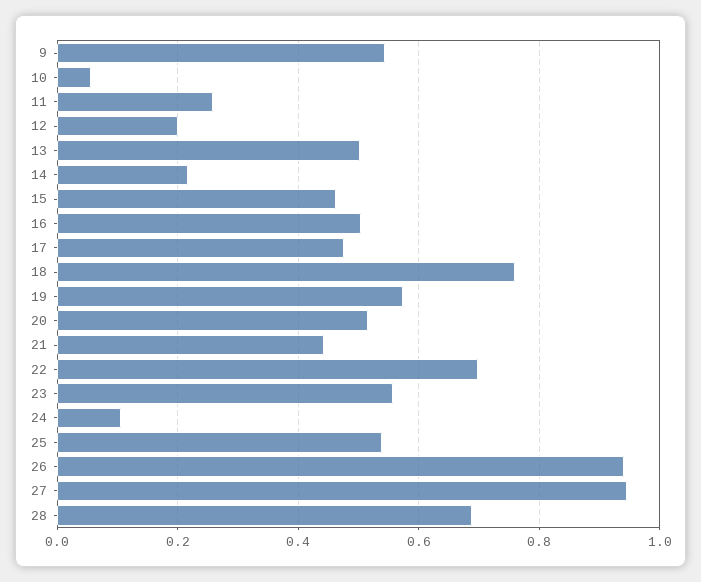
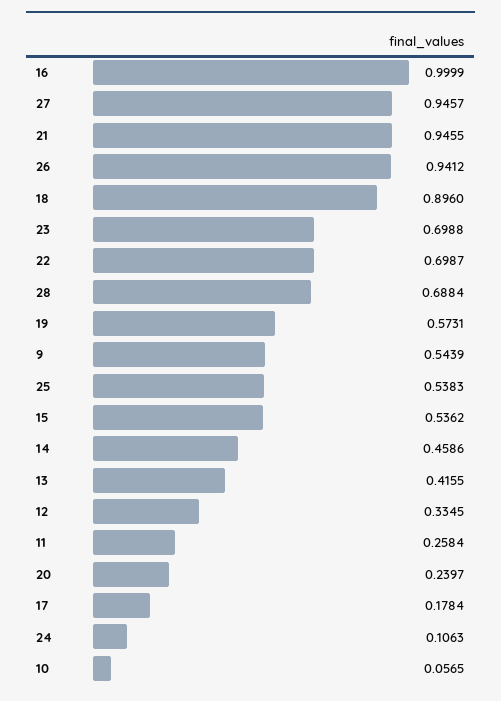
12: 0.2 -> 0.3345
13: 0.5 -> 0.4155
14: 0.22 -> 0.4586
15: 0.46 -> 0.5362
16: 0.5 -> 0.9999
17: 0.48 -> 0.1784
18: 0.76 -> 0.896
20: 0.52 -> 0.2397
21: 0.44 -> 0.9455
23: 0.56 -> 0.6988

